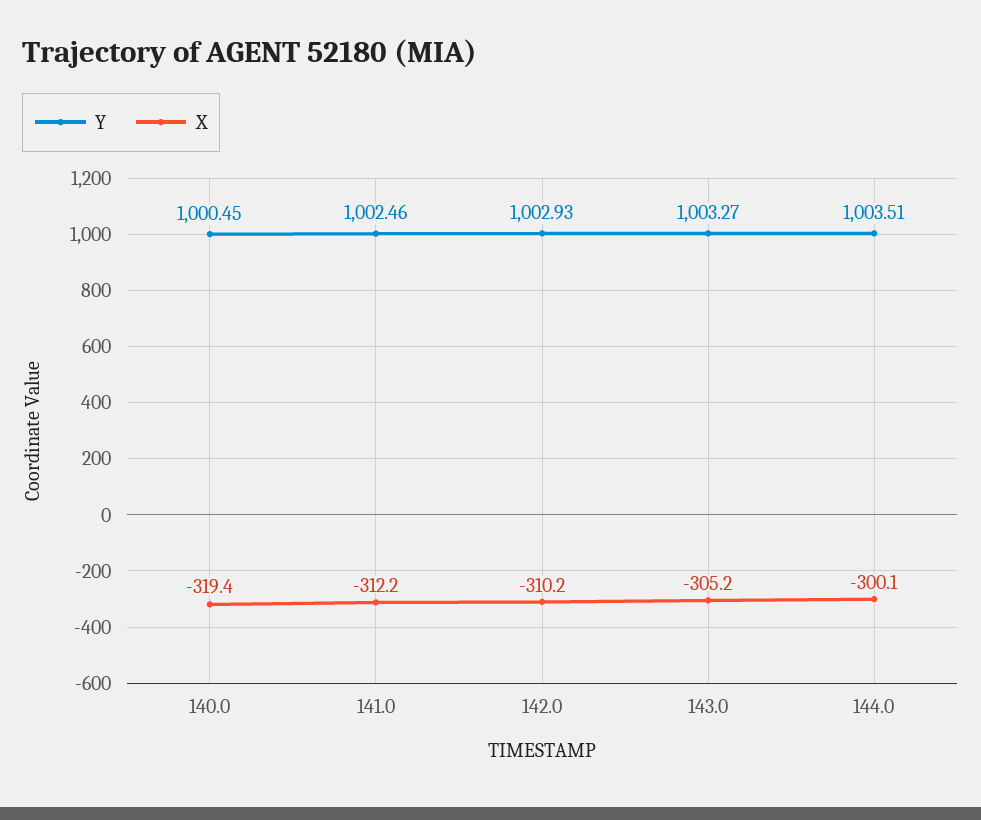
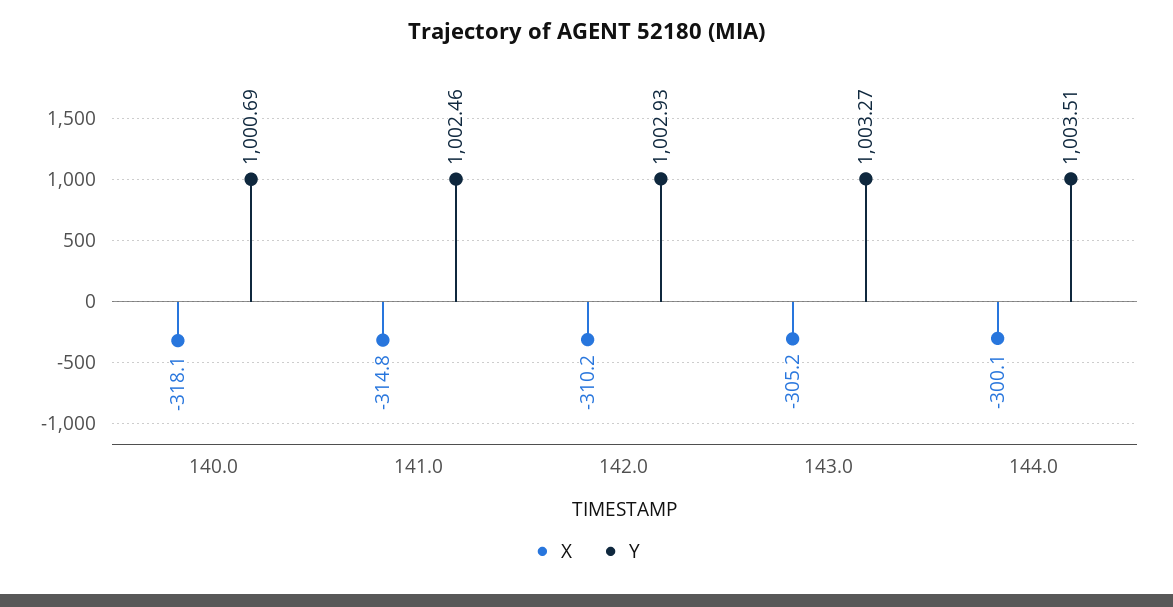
Y, 140.0: 1000.45 -> 1000.69
X, 140.0: -319.4 -> -318.1
X, 141.0: -312.2 -> -314.8

